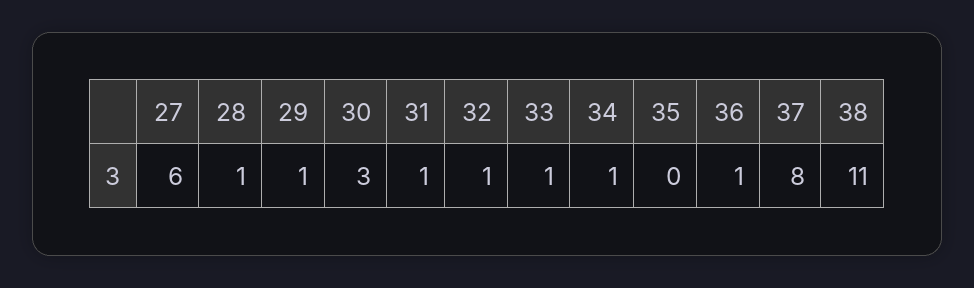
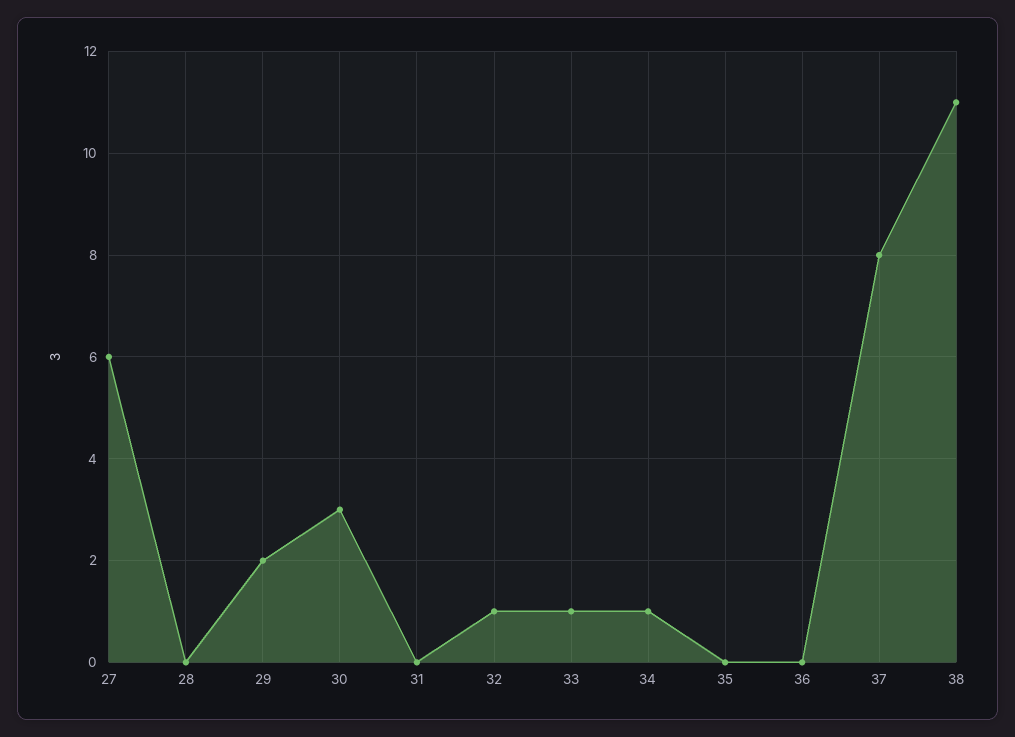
28: 1 -> 0
29: 1 -> 2
31: 1 -> 0
36: 1 -> 0

